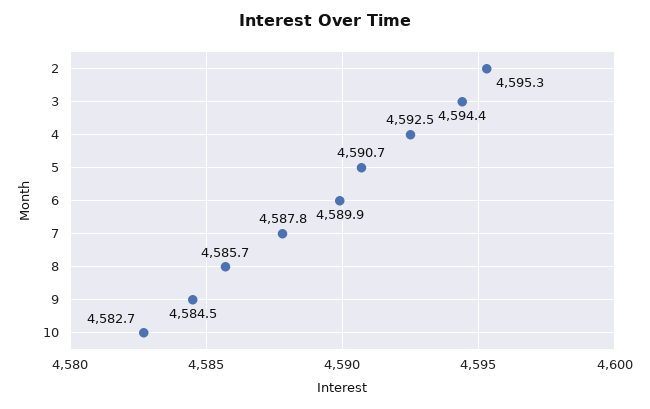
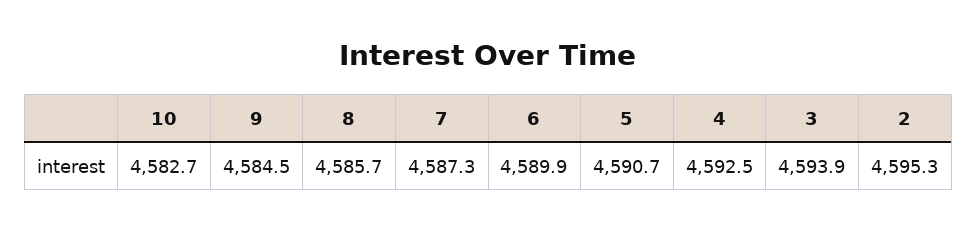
3: 4594.4 -> 4593.9
7: 4587.8 -> 4587.3

